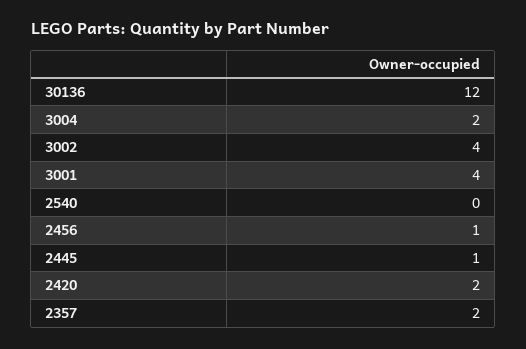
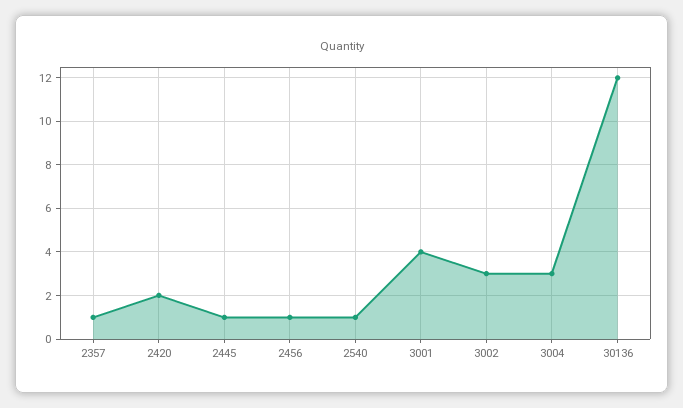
3004: 2 -> 3
3002: 4 -> 3
2540: 0 -> 1
2357: 2 -> 1

